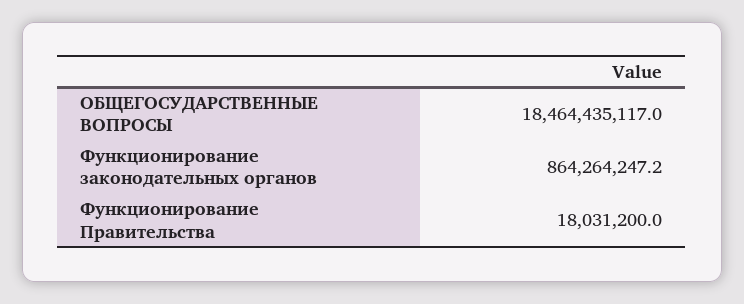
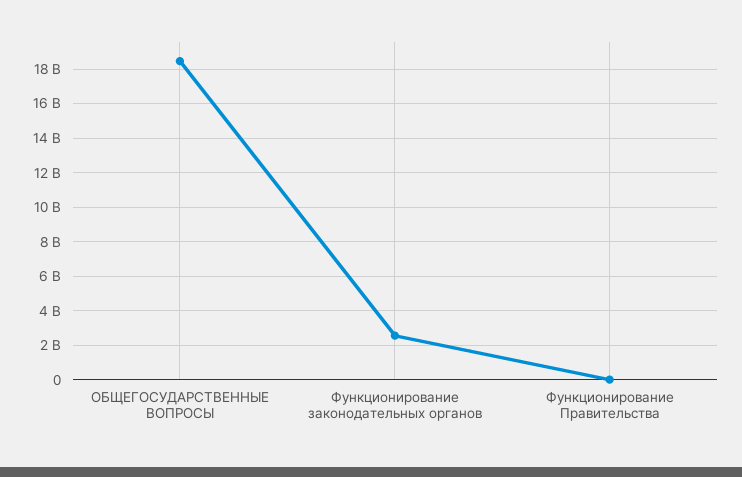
Функционирование законодательных органов: 864264247.2 -> 2500000000

